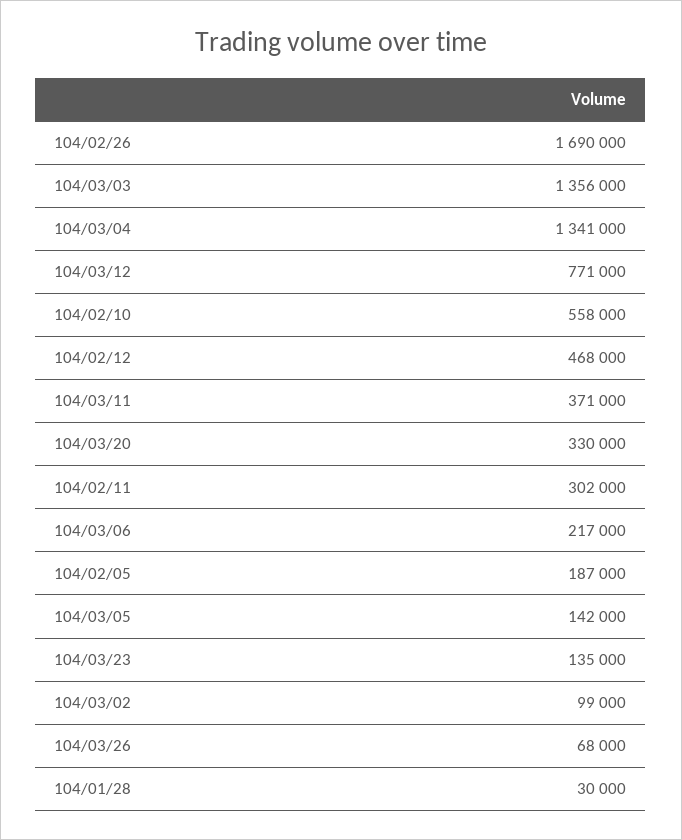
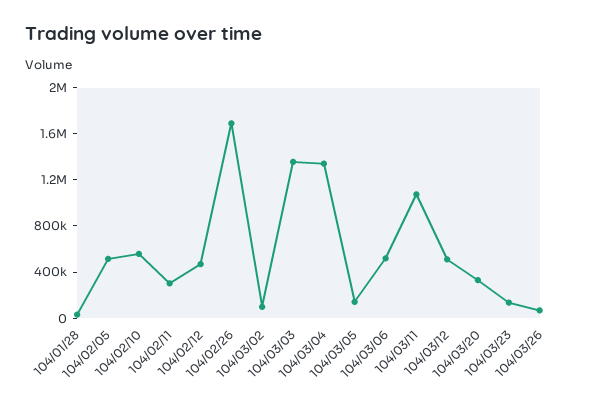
104/03/12: 771000 -> 500000
104/03/11: 371000 -> 1100000
104/03/06: 217000 -> 500000
104/02/05: 187000 -> 500000

